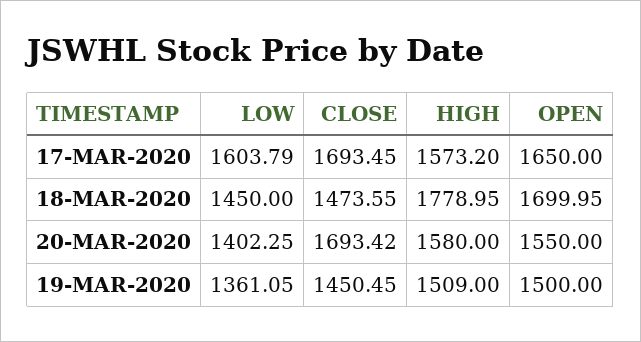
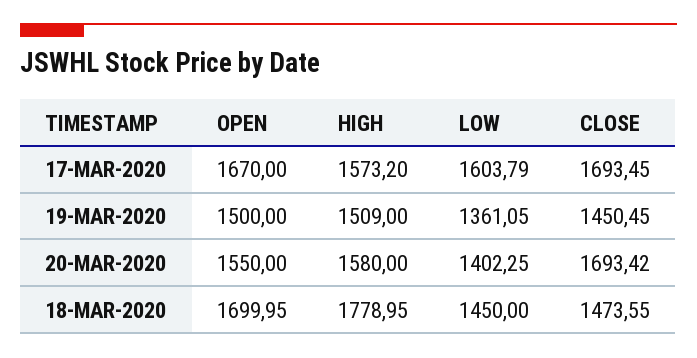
OPEN, 17-MAR-2020: 1650 -> 1670

